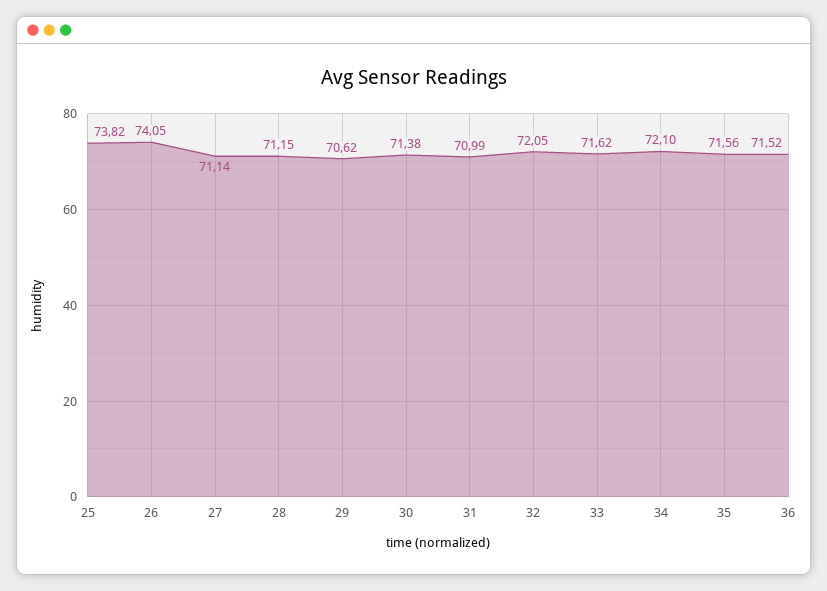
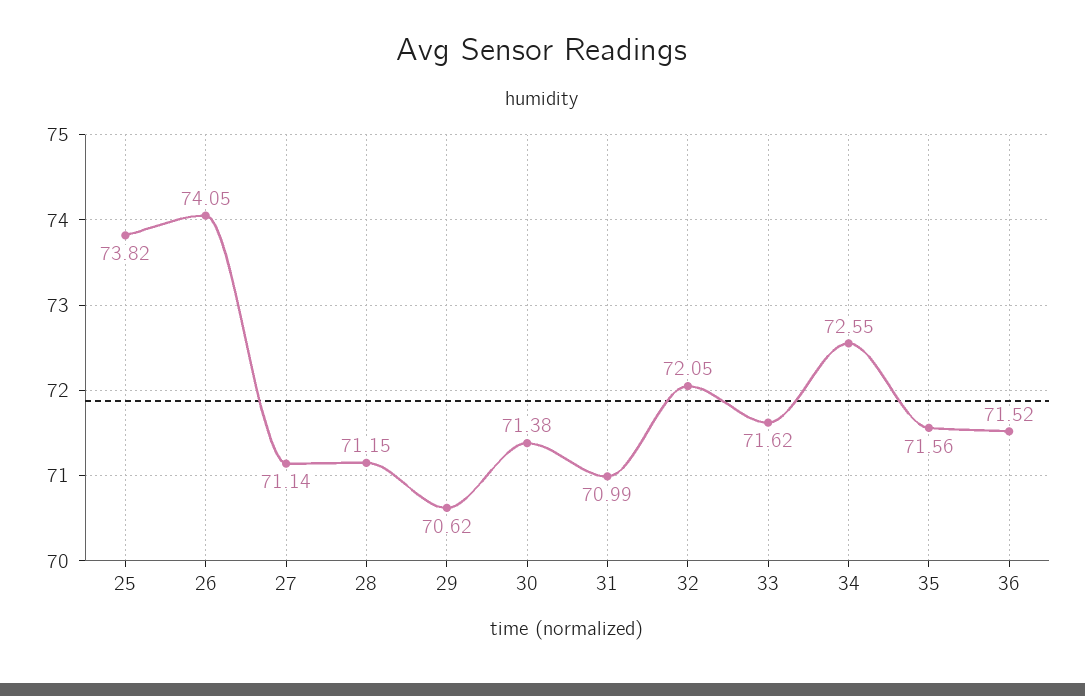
34: 72.1 -> 72.55

